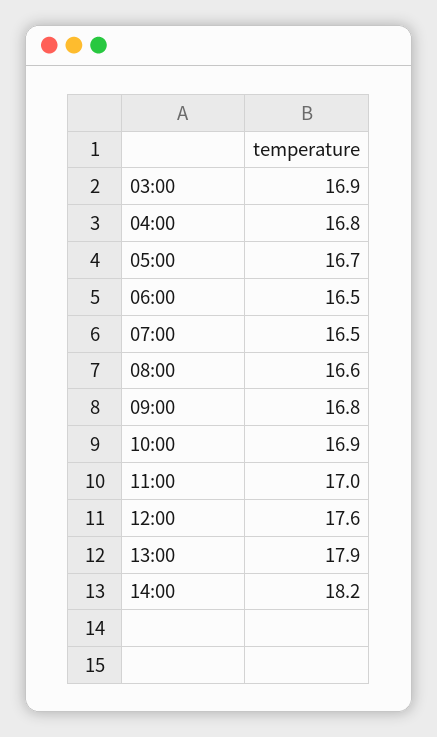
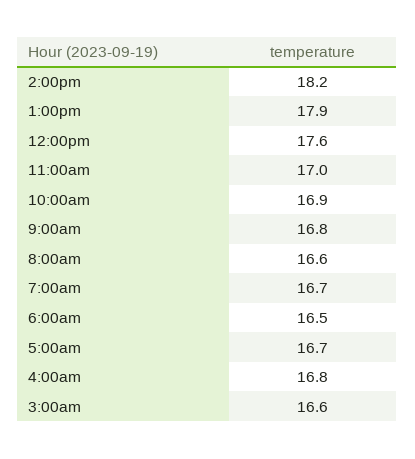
03:00: 16.9 -> 16.6
07:00: 16.5 -> 16.7

